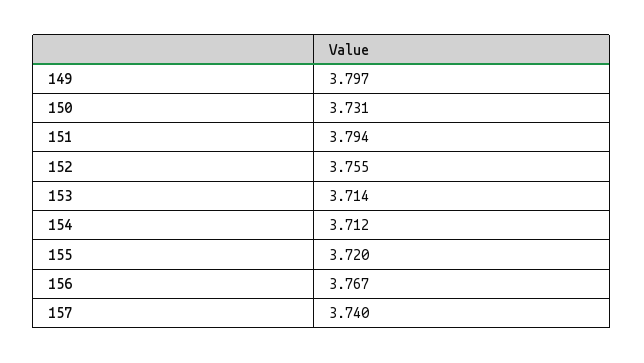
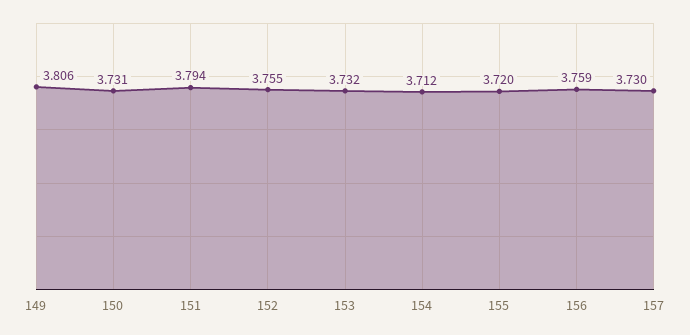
149: 3.797 -> 3.806
153: 3.714 -> 3.732
156: 3.767 -> 3.759
157: 3.74 -> 3.73

